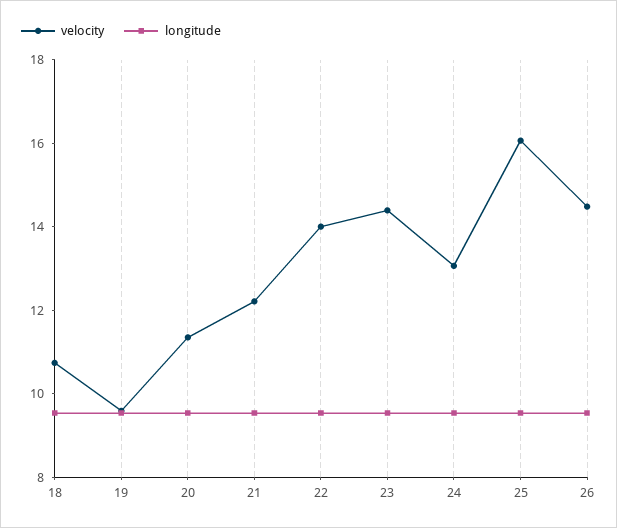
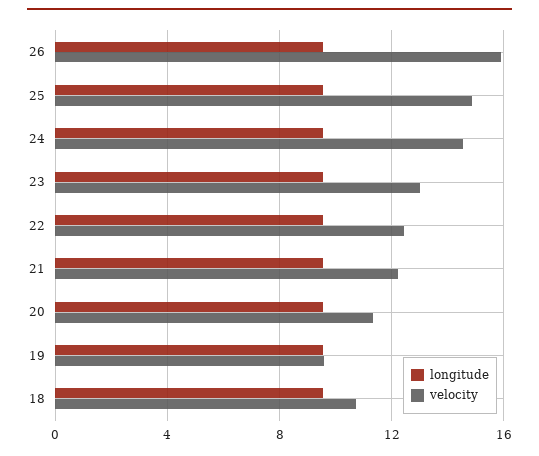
velocity, 22: 14 -> 12.5
velocity, 23: 14.5 -> 13
velocity, 24: 13 -> 14.5
velocity, 25: 16 -> 15
velocity, 26: 14.5 -> 16

